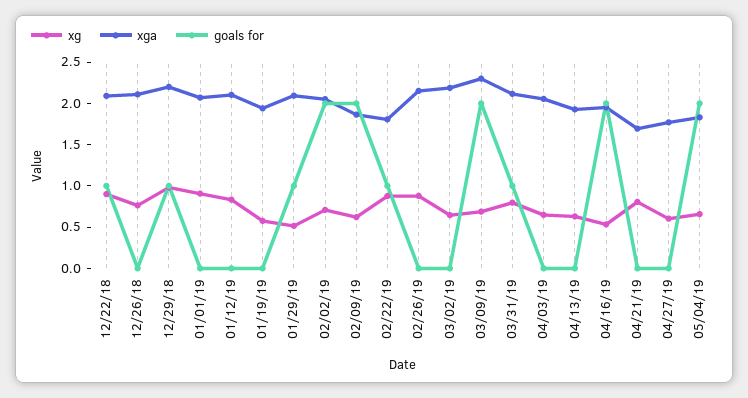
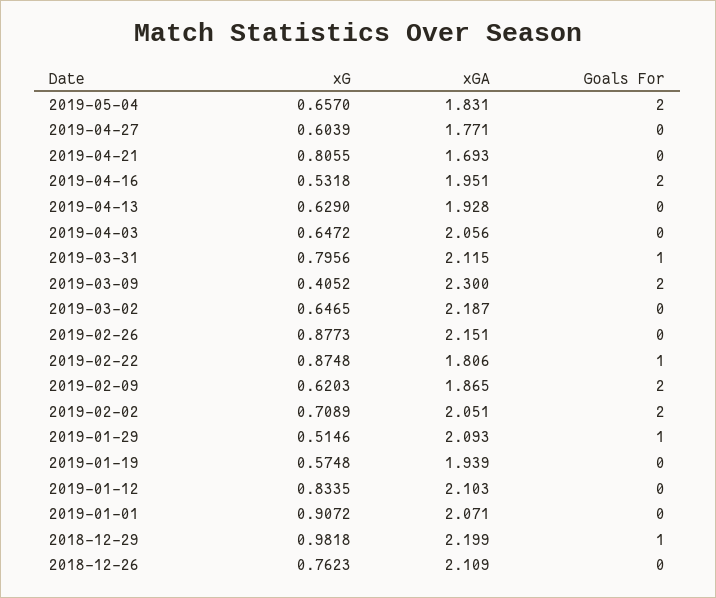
xg, 12/22/18: 0.9 -> none
xga, 12/22/18: 2.1 -> none
goals for, 12/22/18: 1 -> none
xg, 03/09/19: 0.7 -> 0.4052

